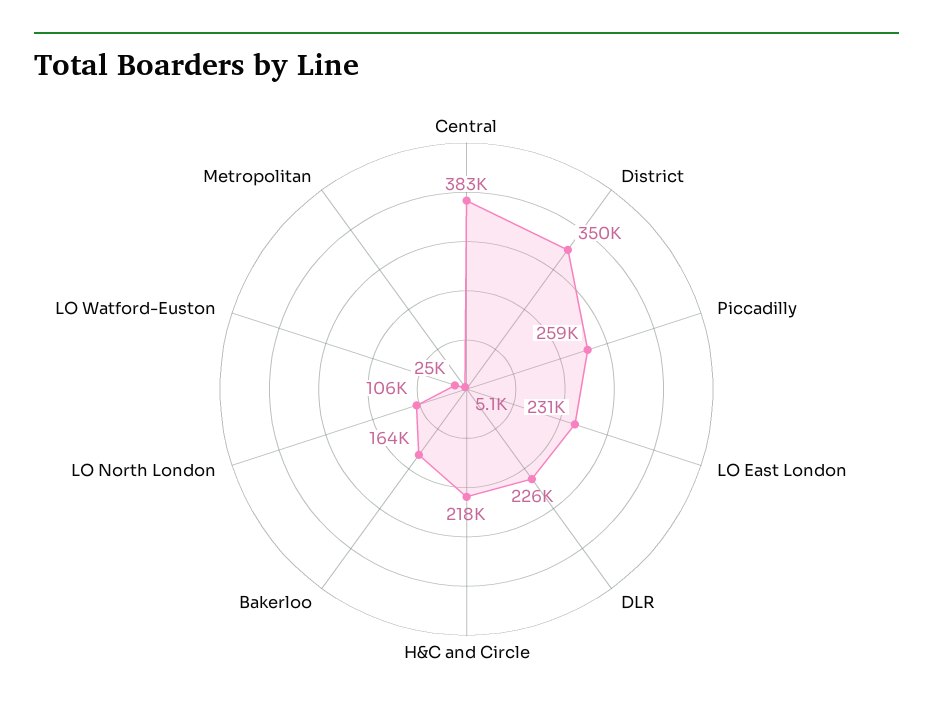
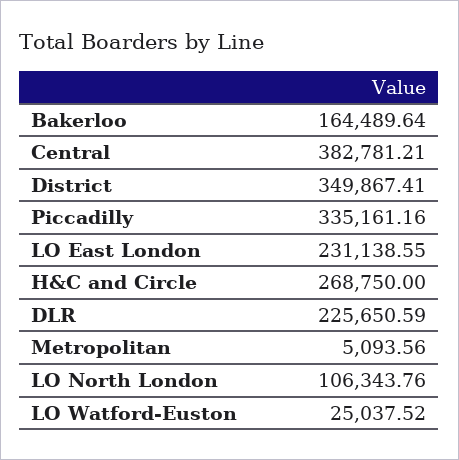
Piccadilly: 259000 -> 335161.16
H&C and Circle: 218000 -> 268750

